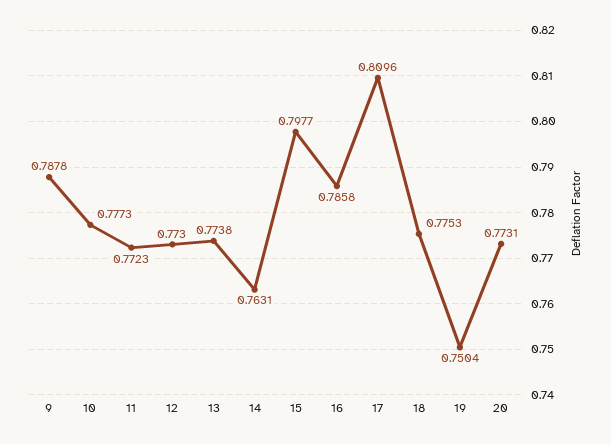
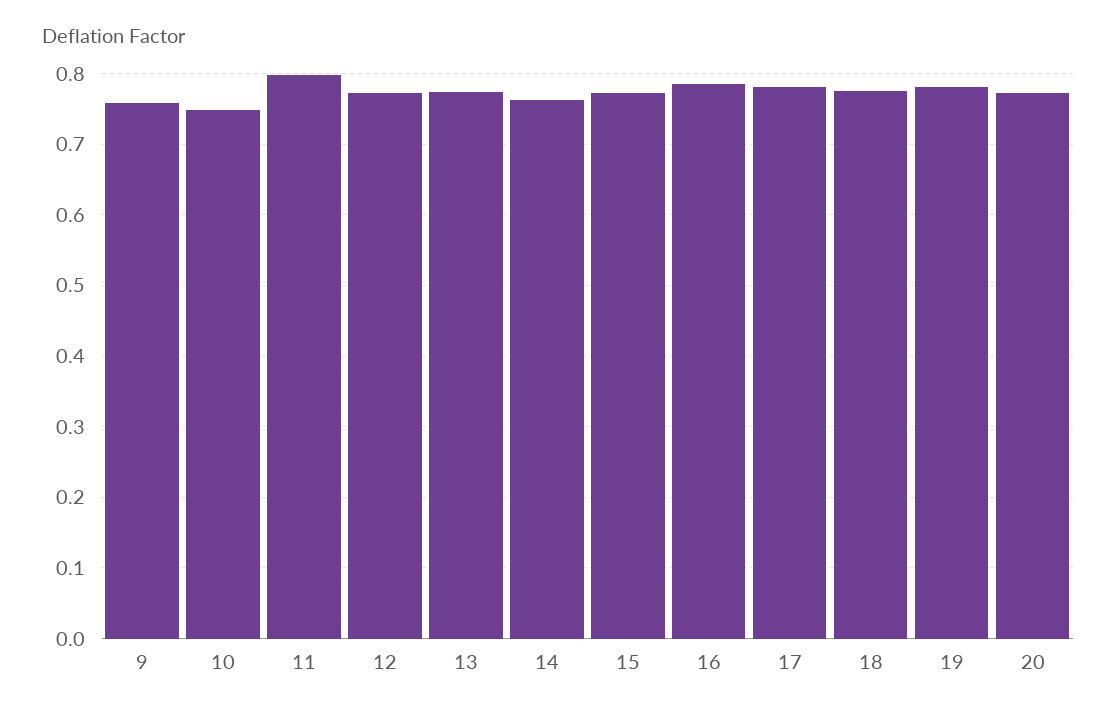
9: 0.7878 -> 0.76
10: 0.7773 -> 0.75
11: 0.7723 -> 0.8
15: 0.7977 -> 0.77
17: 0.8096 -> 0.78
19: 0.7504 -> 0.78

